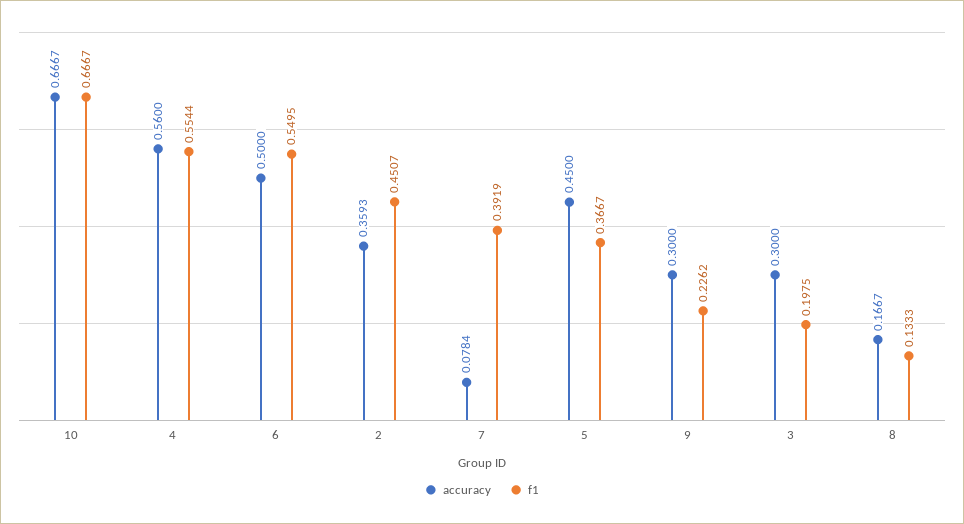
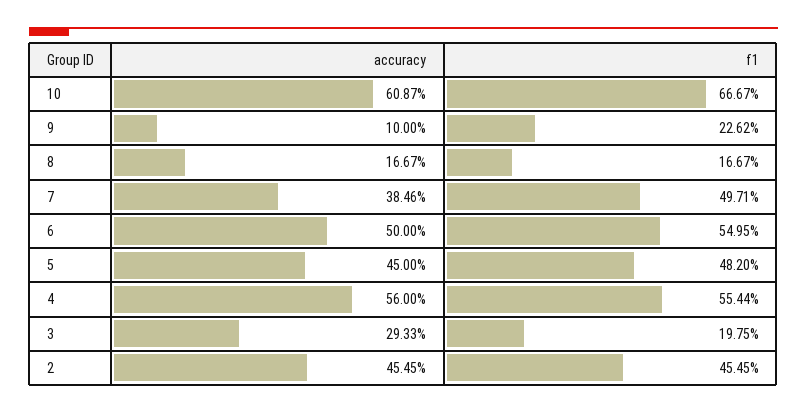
accuracy, 10: 0.6667 -> 0.6087
accuracy, 2: 0.3593 -> 0.4545
f1, 2: 0.4507 -> 0.4545
accuracy, 7: 0.0784 -> 0.3846
f1, 7: 0.3919 -> 0.4971
f1, 5: 0.3667 -> 0.482
accuracy, 9: 0.3 -> 0.1
accuracy, 3: 0.3 -> 0.2933
f1, 8: 0.1333 -> 0.1667

